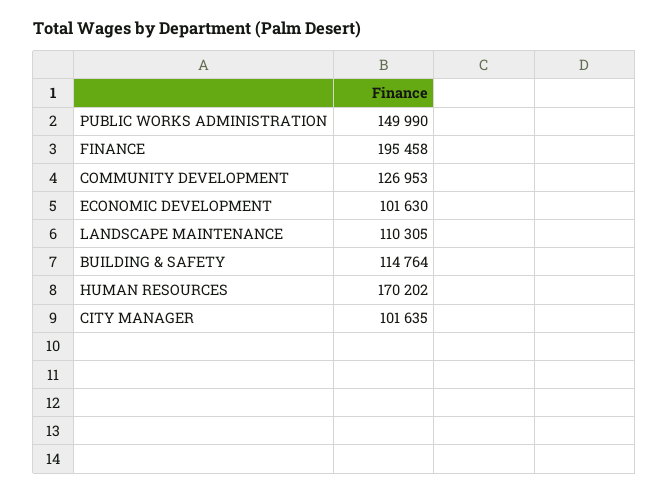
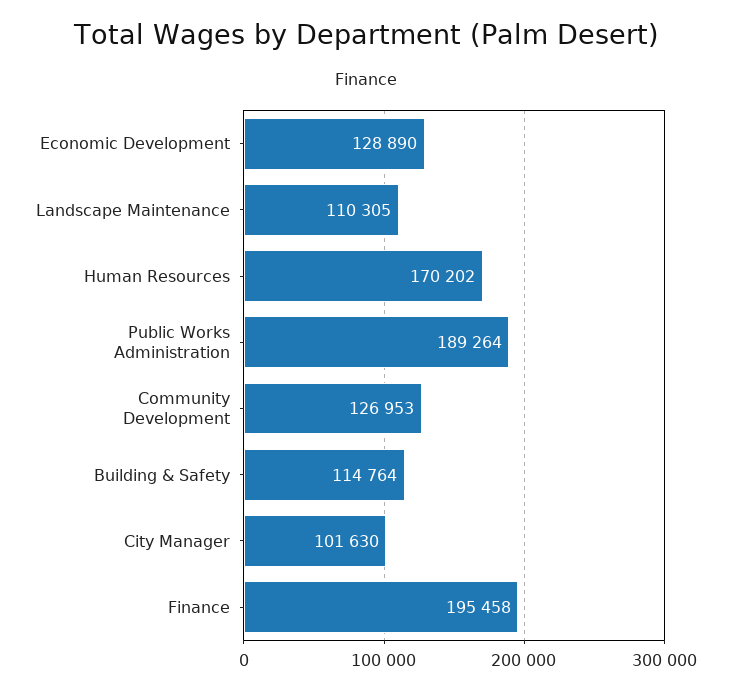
PUBLIC WORKS ADMINISTRATION: 149990 -> 189264
ECONOMIC DEVELOPMENT: 101630 -> 128890
CITY MANAGER: 101635 -> 101630

